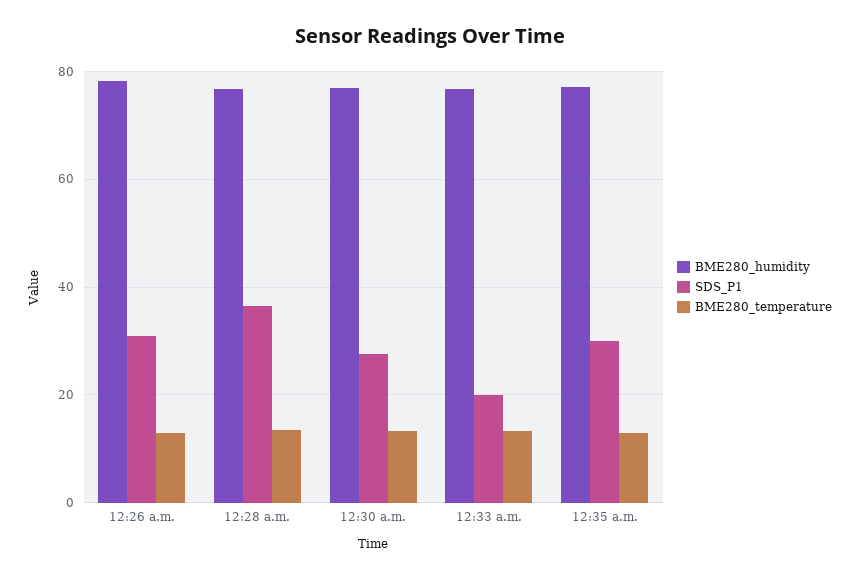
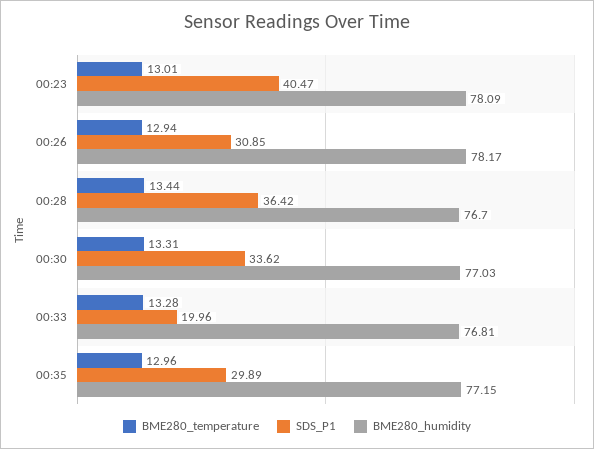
SDS_P1, 12:30 a.m.: 28 -> 33.62
BME280_temperature, 00:23: none -> 13.01
SDS_P1, 00:23: none -> 40.47
BME280_humidity, 00:23: none -> 78.09

